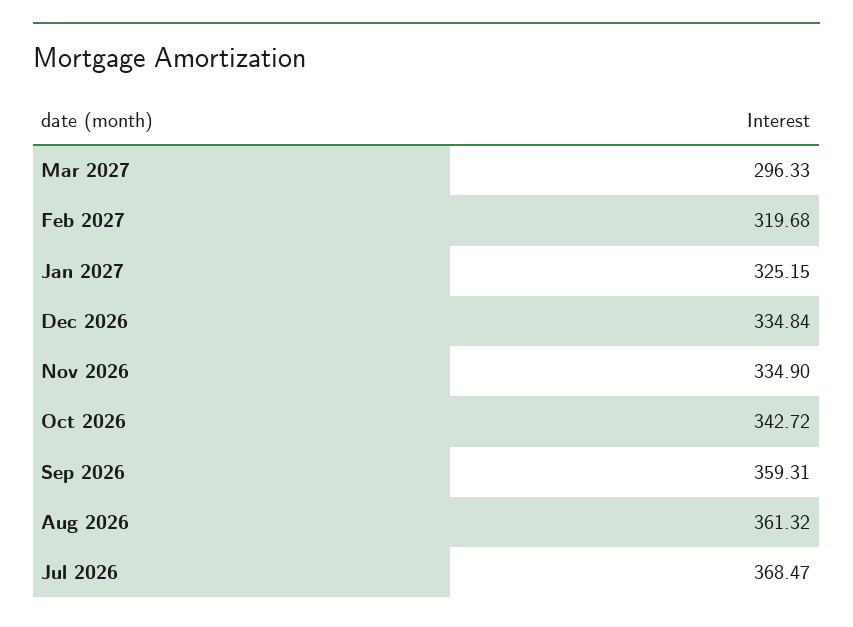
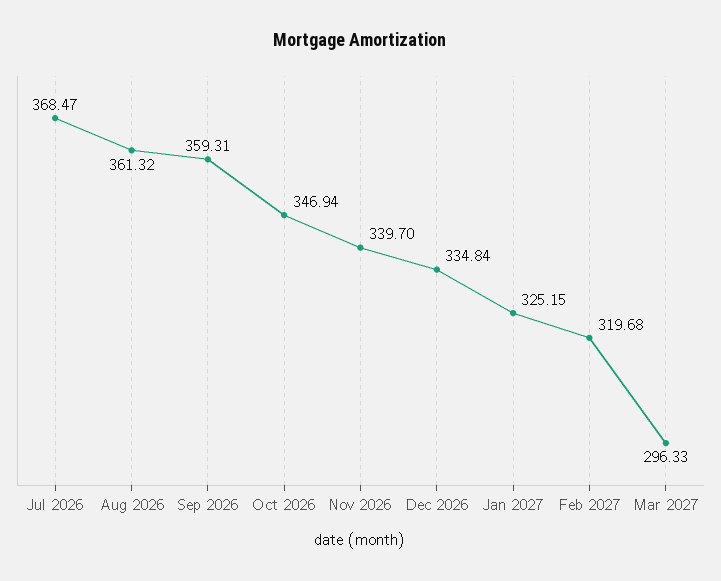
Nov 2026: 334.9 -> 339.7
Oct 2026: 342.72 -> 346.94

